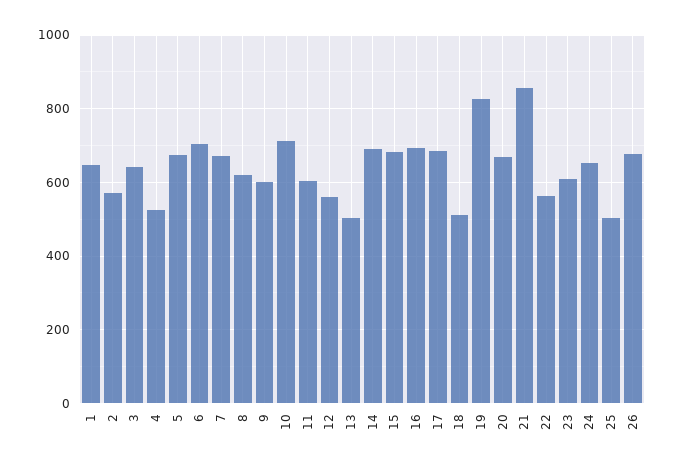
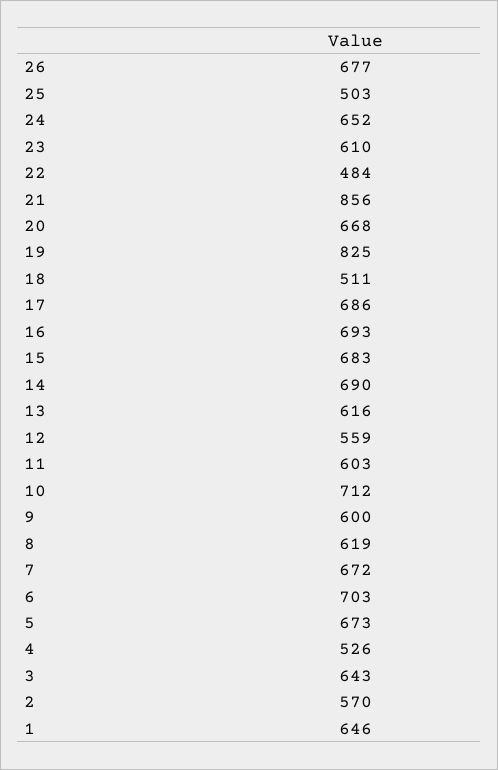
13: 500 -> 616
22: 560 -> 484

